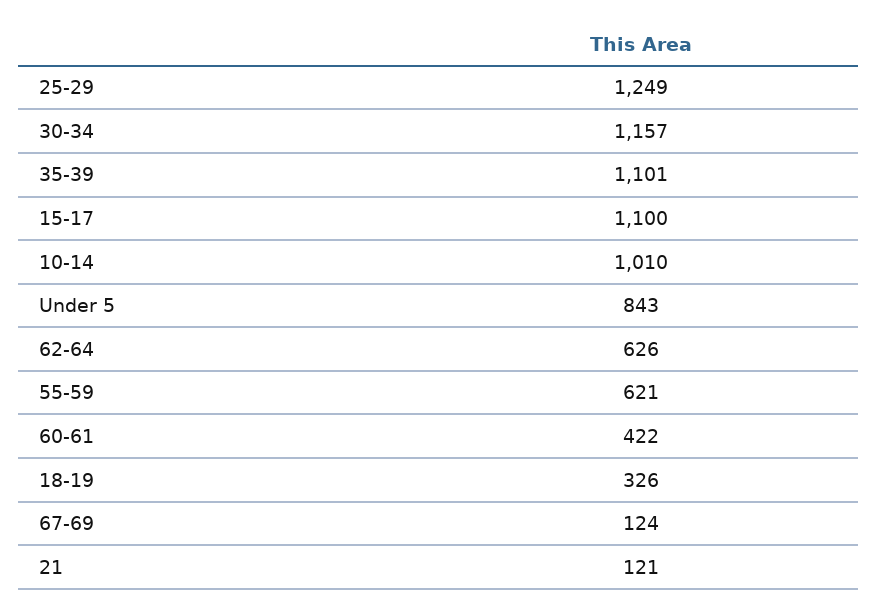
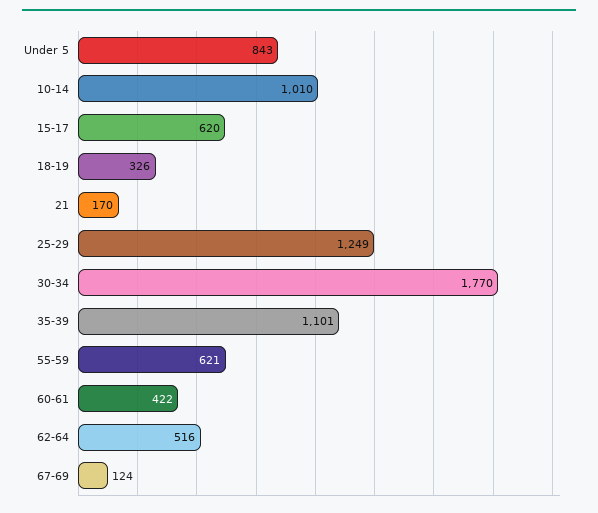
30-34: 1157 -> 1770
15-17: 1100 -> 620
62-64: 626 -> 516
21: 121 -> 170

